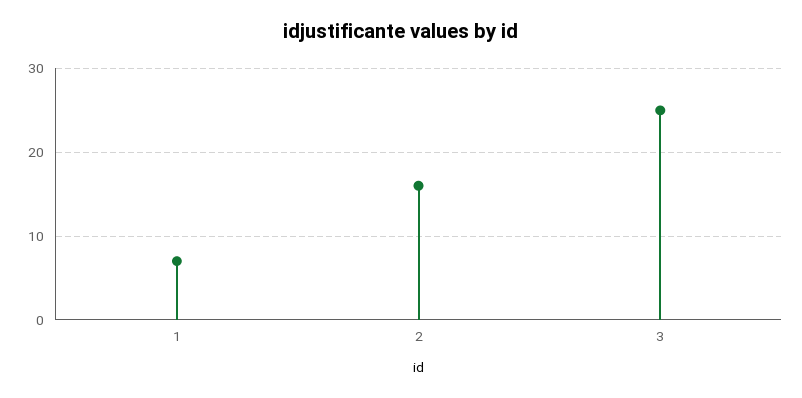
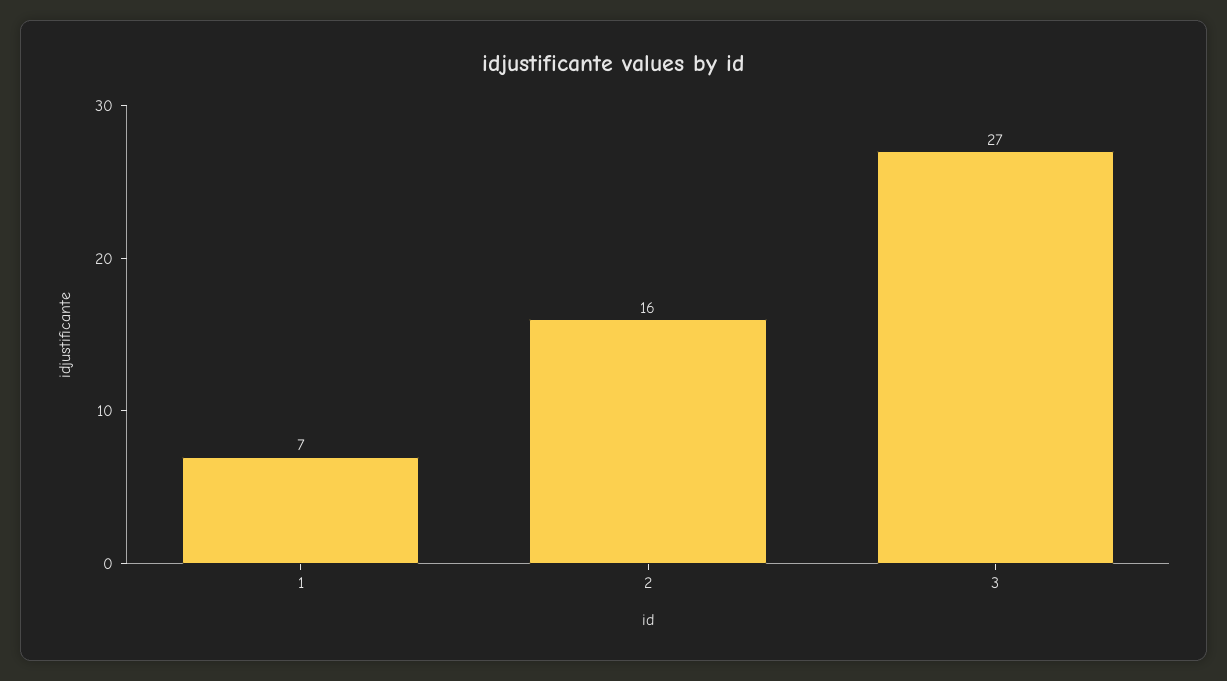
3: 25 -> 27

